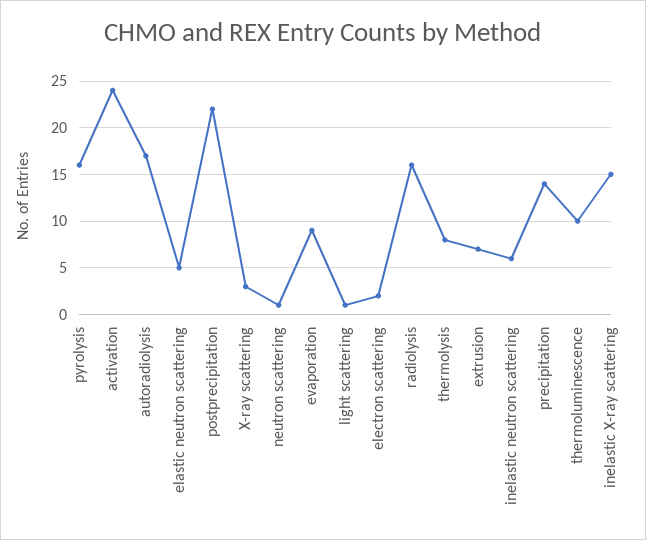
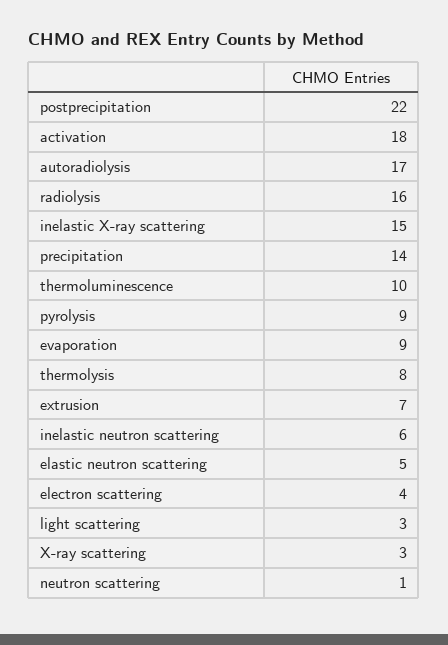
pyrolysis: 16 -> 9
activation: 24 -> 18
light scattering: 1 -> 3
electron scattering: 2 -> 4

